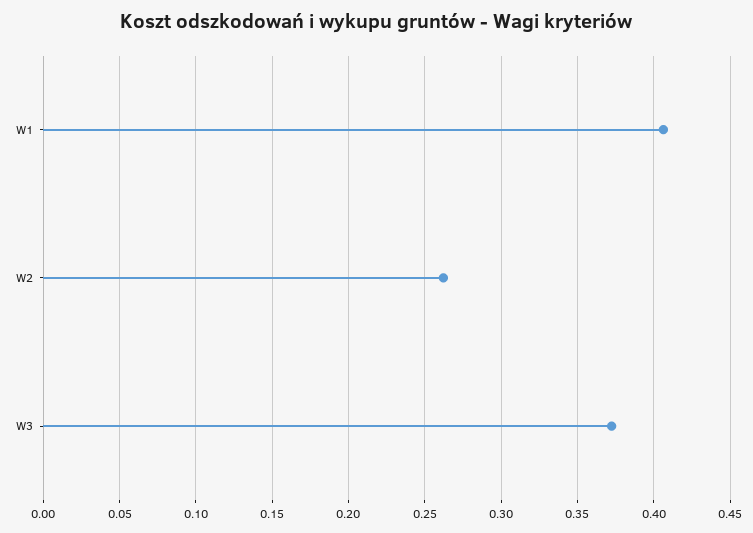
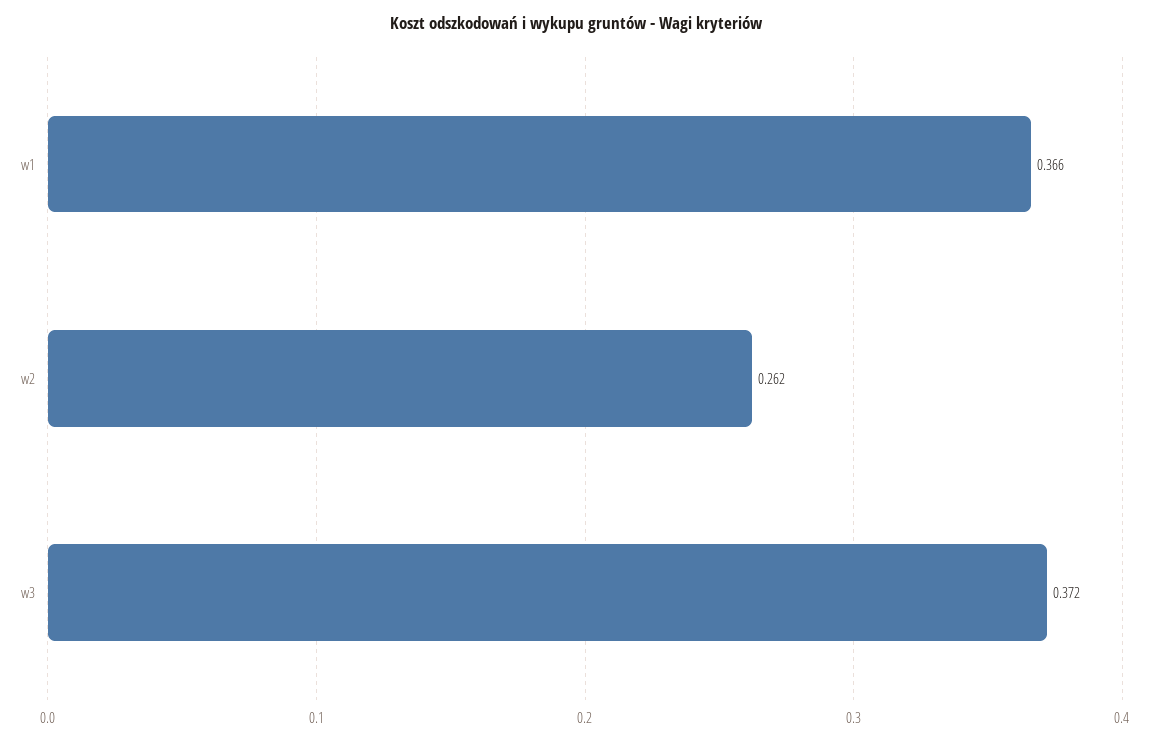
W1: 0.405 -> 0.366

